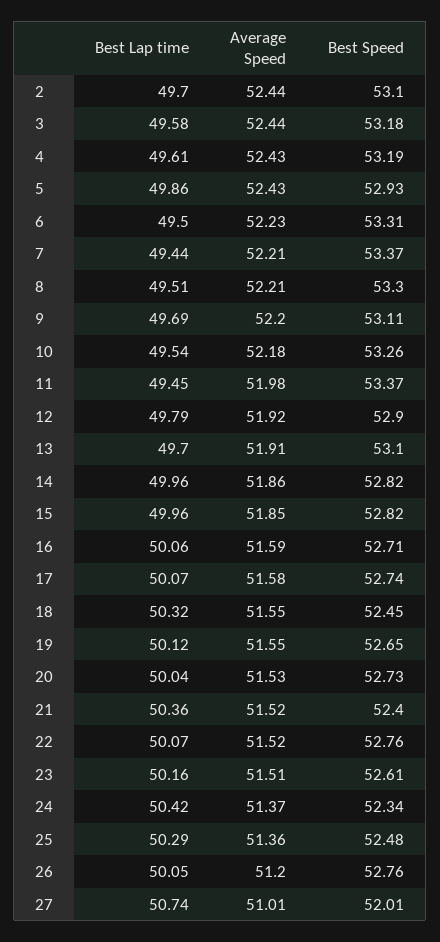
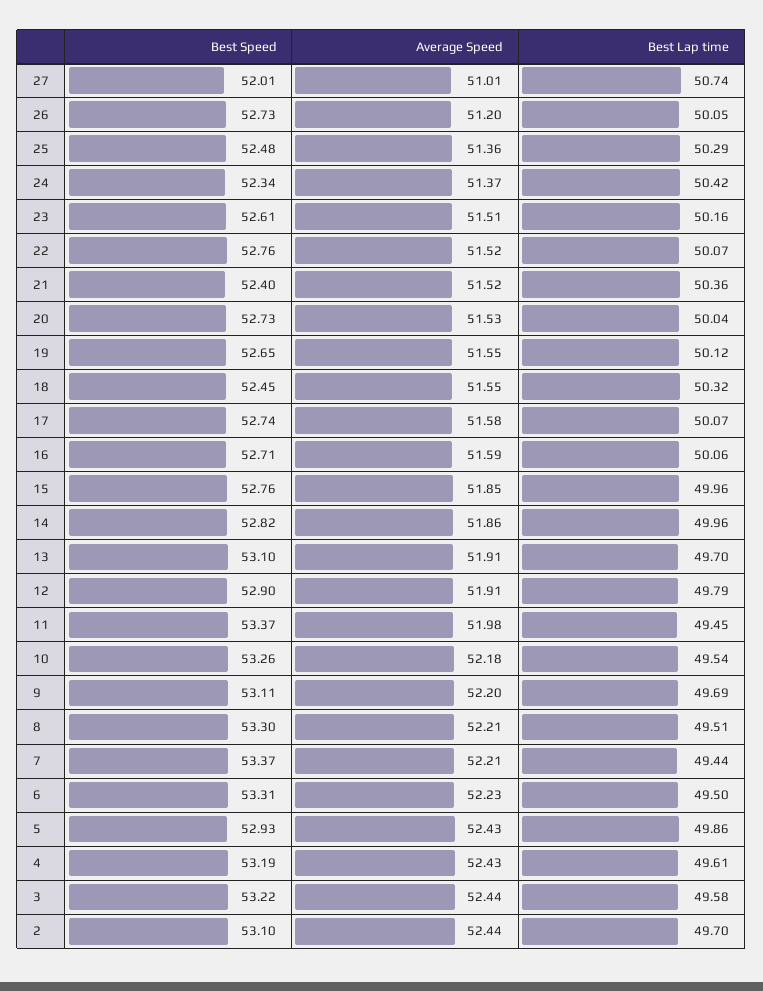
Best Speed, 3: 53.18 -> 53.22
Average Speed, 12: 51.92 -> 51.91
Best Speed, 15: 52.82 -> 52.76
Best Speed, 26: 52.76 -> 52.73

